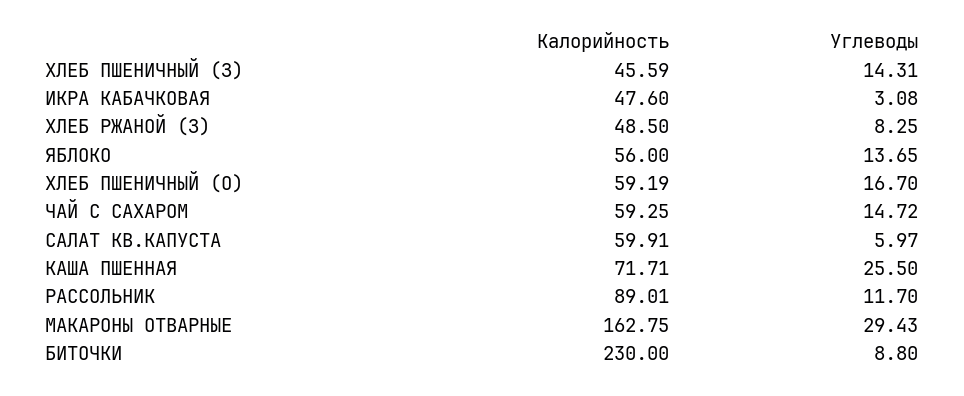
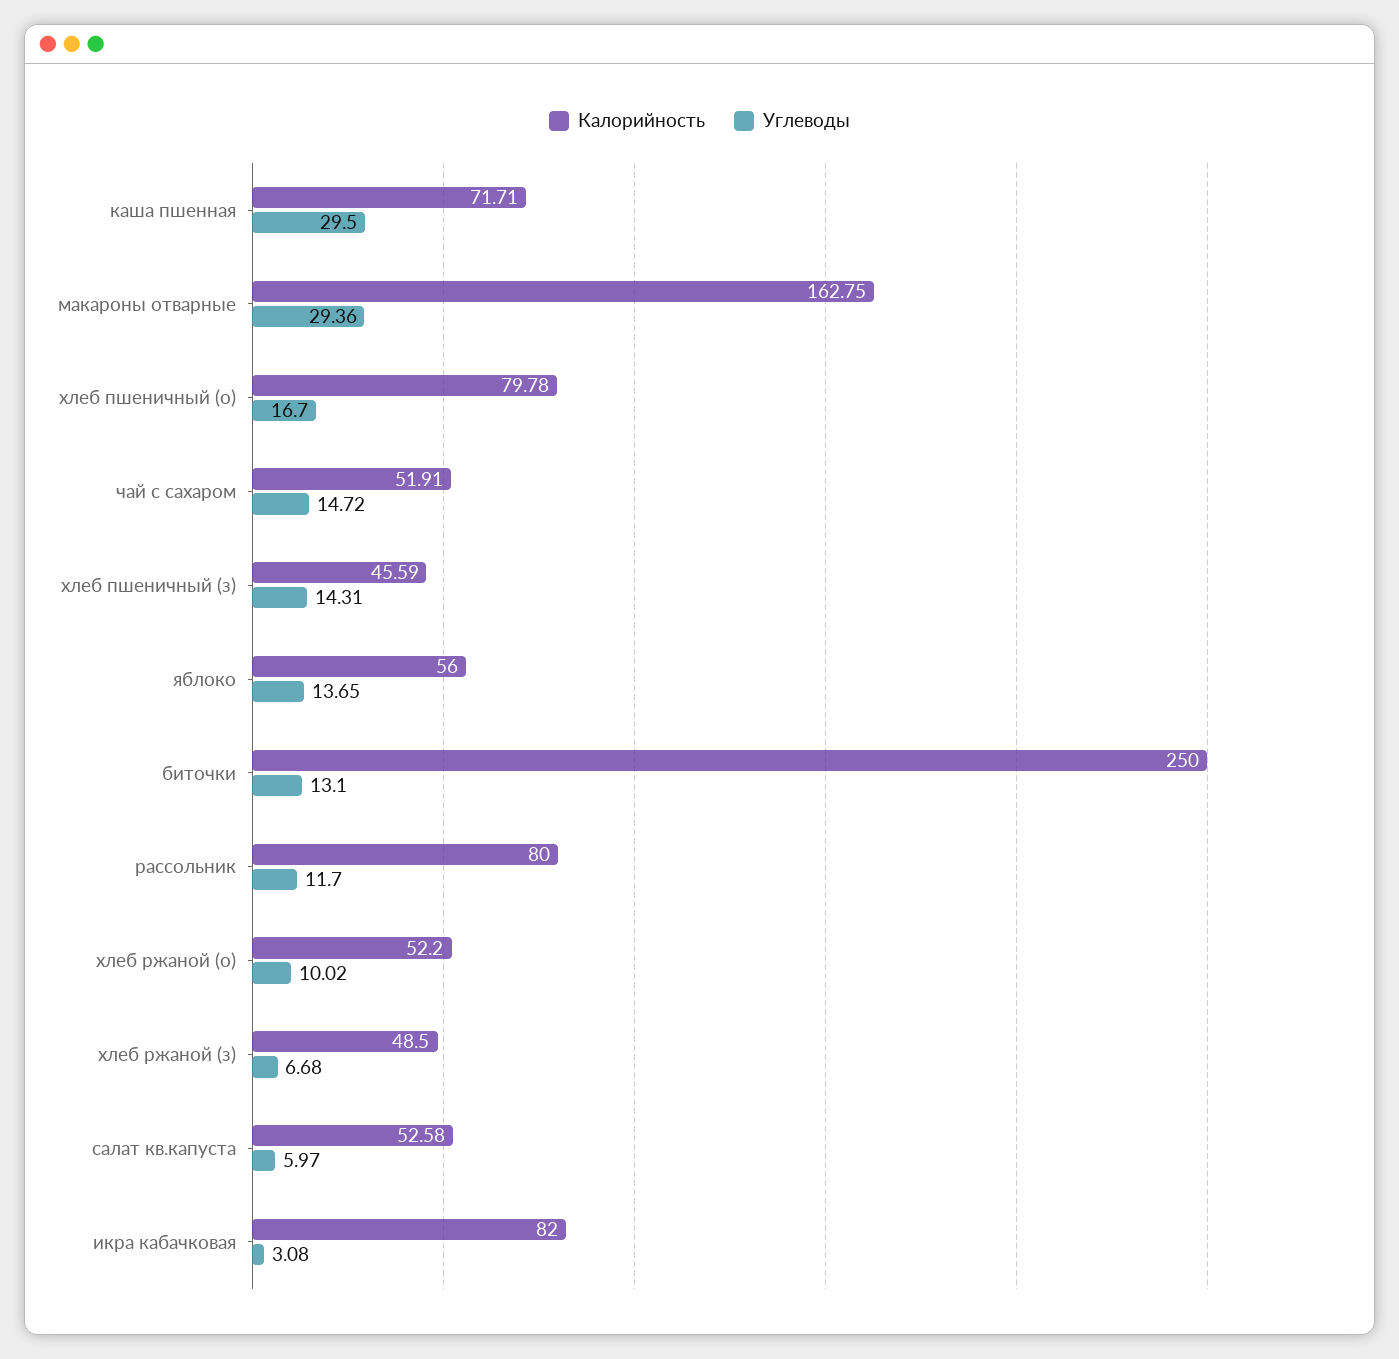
Калорийность, ИКРА КАБАЧКОВАЯ: 47.6 -> 82
Углеводы, ХЛЕБ РЖАНОЙ (З): 8.25 -> 6.68
Калорийность, ХЛЕБ ПШЕНИЧНЫЙ (О): 59.19 -> 79.78
Калорийность, ЧАЙ С САХАРОМ: 59.25 -> 51.91
Калорийность, САЛАТ КВ.КАПУСТА: 59.91 -> 52.58
Углеводы, КАША ПШЕННАЯ: 25.5 -> 29.5
Калорийность, РАССОЛЬНИК: 89.01 -> 80
Углеводы, МАКАРОНЫ ОТВАРНЫЕ: 29.43 -> 29.36
Калорийность, БИТОЧКИ: 230 -> 250
Углеводы, БИТОЧКИ: 8.8 -> 13.1
Калорийность, хлеб ржаной (о): none -> 52.2
Углеводы, хлеб ржаной (о): none -> 10.02

